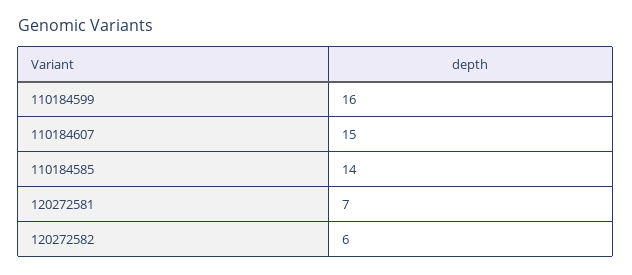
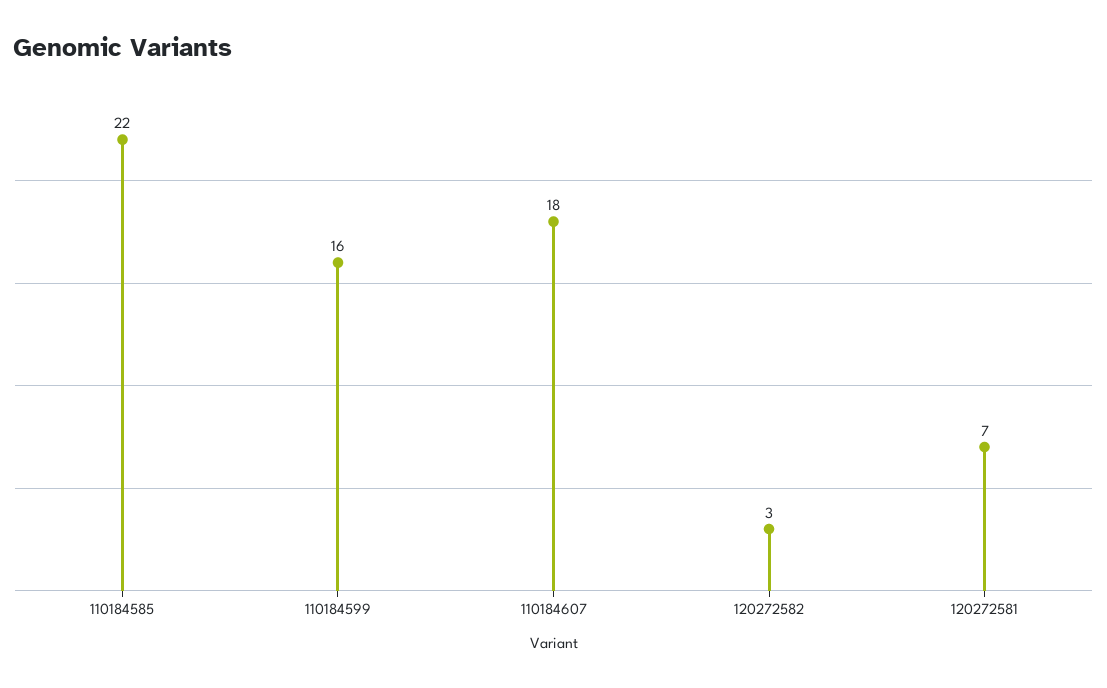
110184607: 15 -> 18
110184585: 14 -> 22
120272582: 6 -> 3

